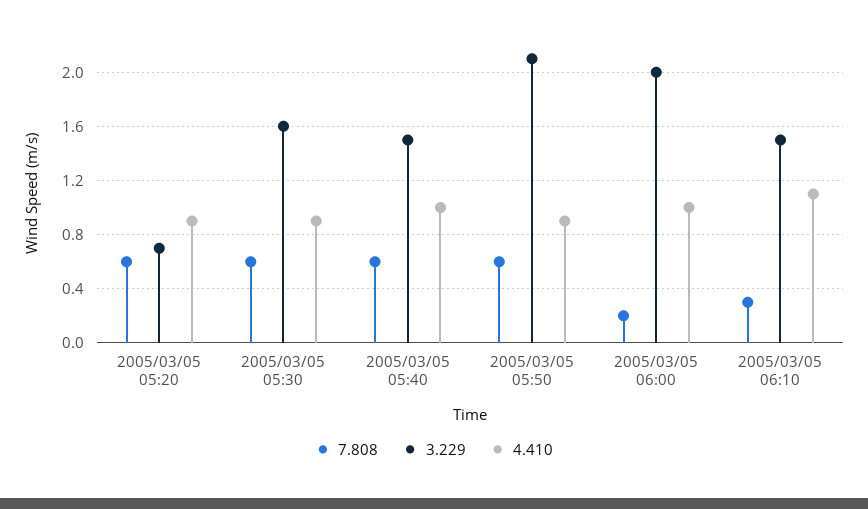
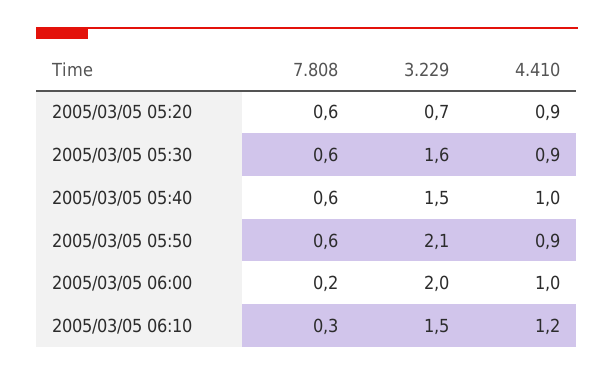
4.410, 2005/03/05 06:10: 1.1 -> 1.2

